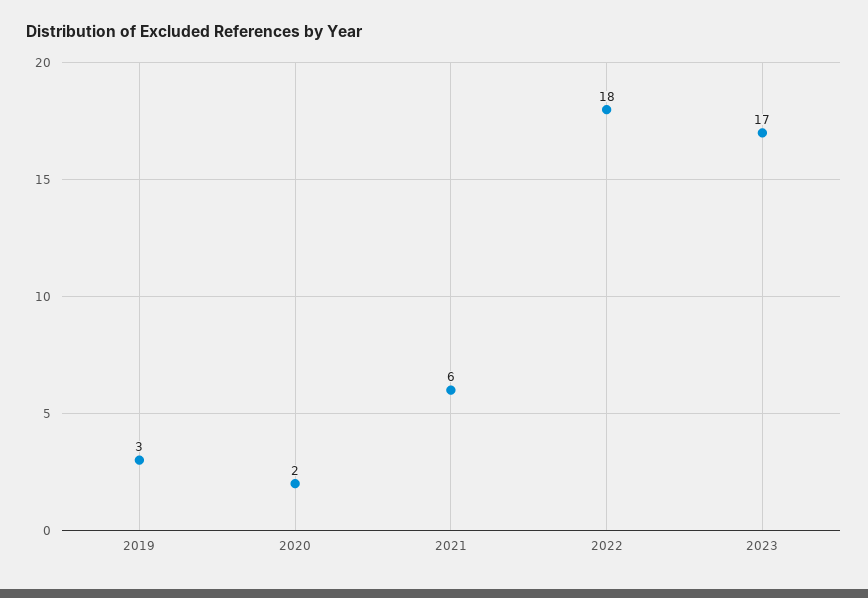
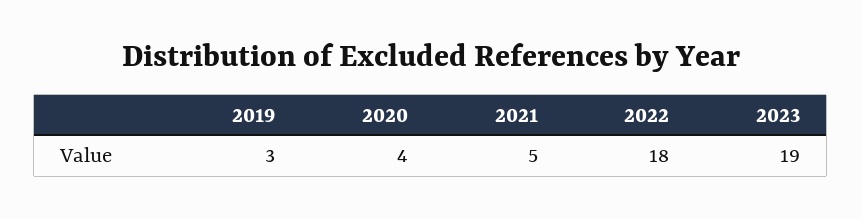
2020: 2 -> 4
2021: 6 -> 5
2023: 17 -> 19

